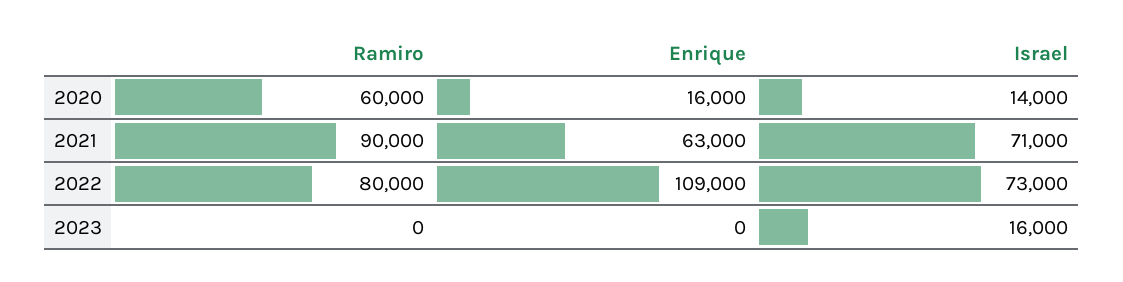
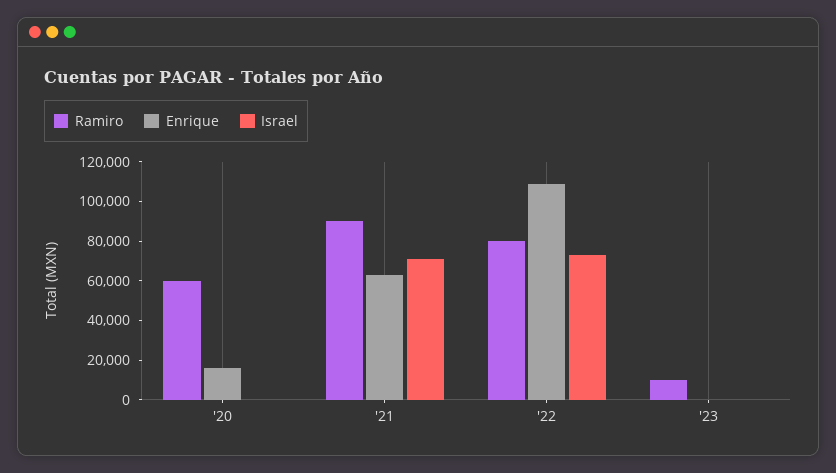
Israel, 2020: 14000 -> 0
Ramiro, 2023: 0 -> 10000
Israel, 2023: 16000 -> 0

